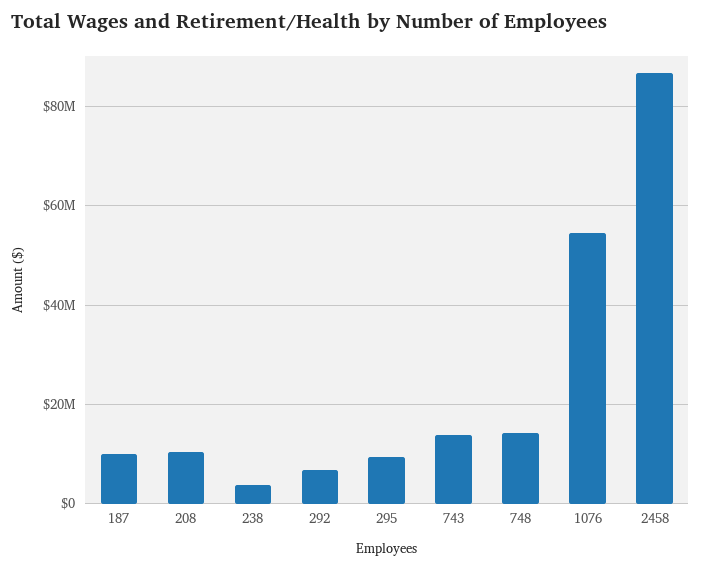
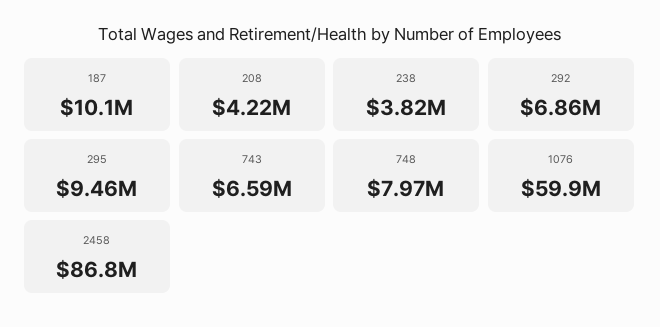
208: 10000000 -> 4220000
743: 14000000 -> 6590000
748: 14000000 -> 7970000
1076: 54000000 -> 59900000

